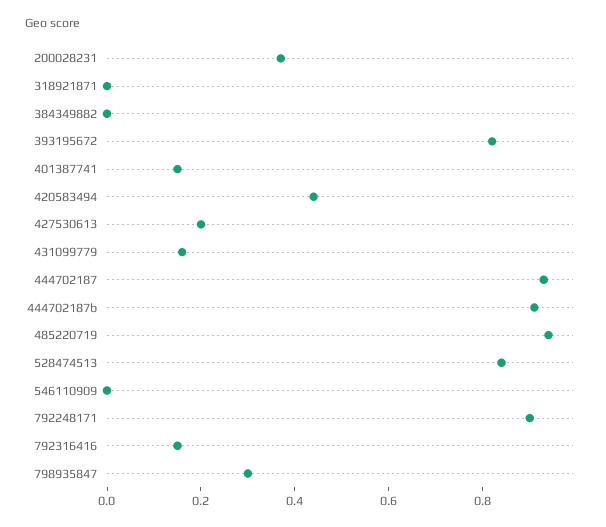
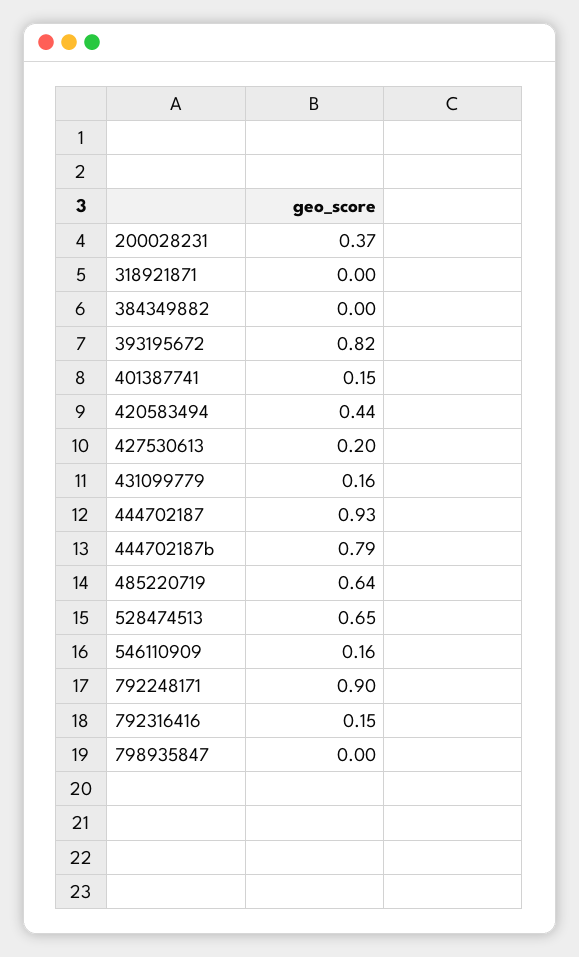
444702187b: 0.9 -> 0.79
485220719: 0.95 -> 0.64
528474513: 0.85 -> 0.65
546110909: 0 -> 0.16
798935847: 0.3 -> 0

